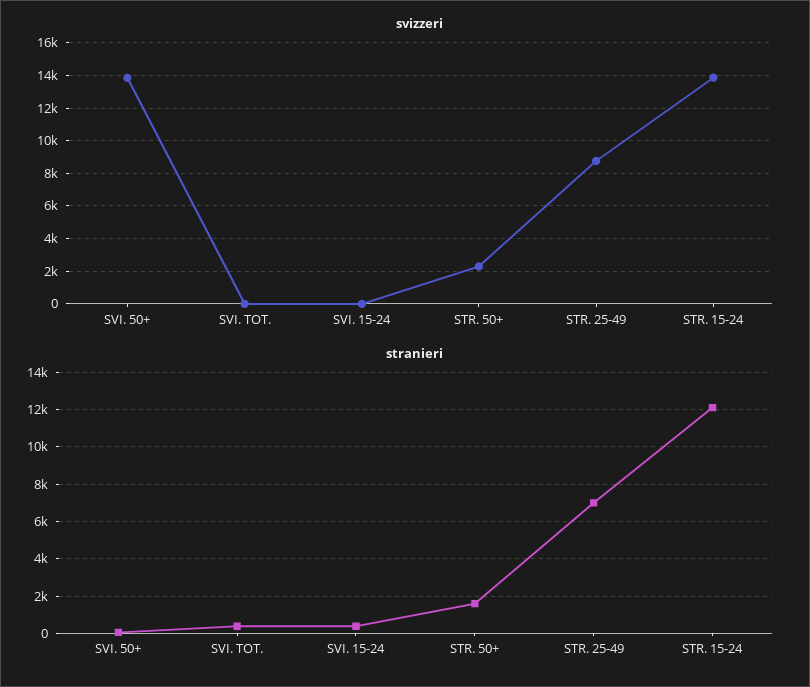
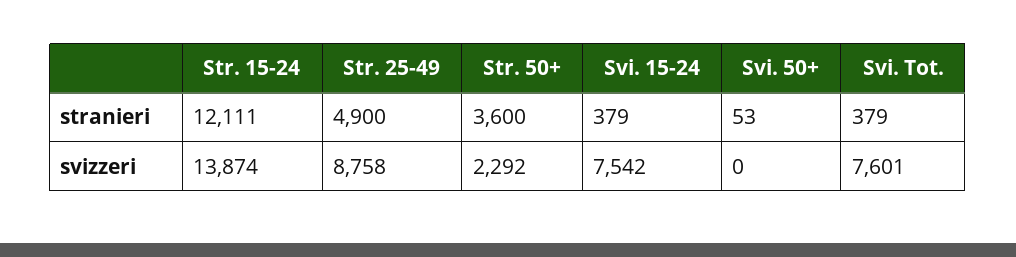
svizzeri, SVI. 50+: 14000 -> 0
svizzeri, SVI. TOT.: 0 -> 7601
svizzeri, SVI. 15-24: 0 -> 7542
stranieri, STR. 50+: 1500 -> 3600
stranieri, STR. 25-49: 7000 -> 4900

